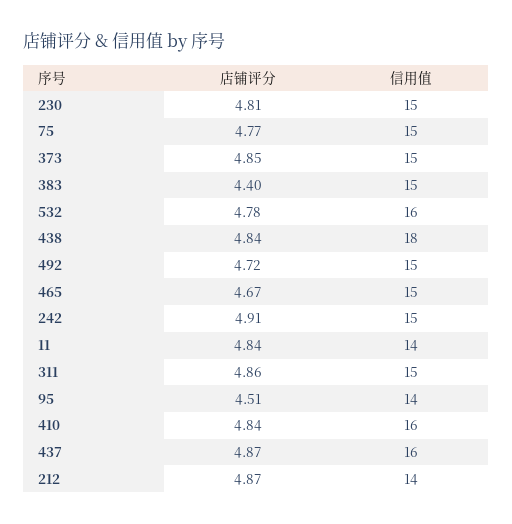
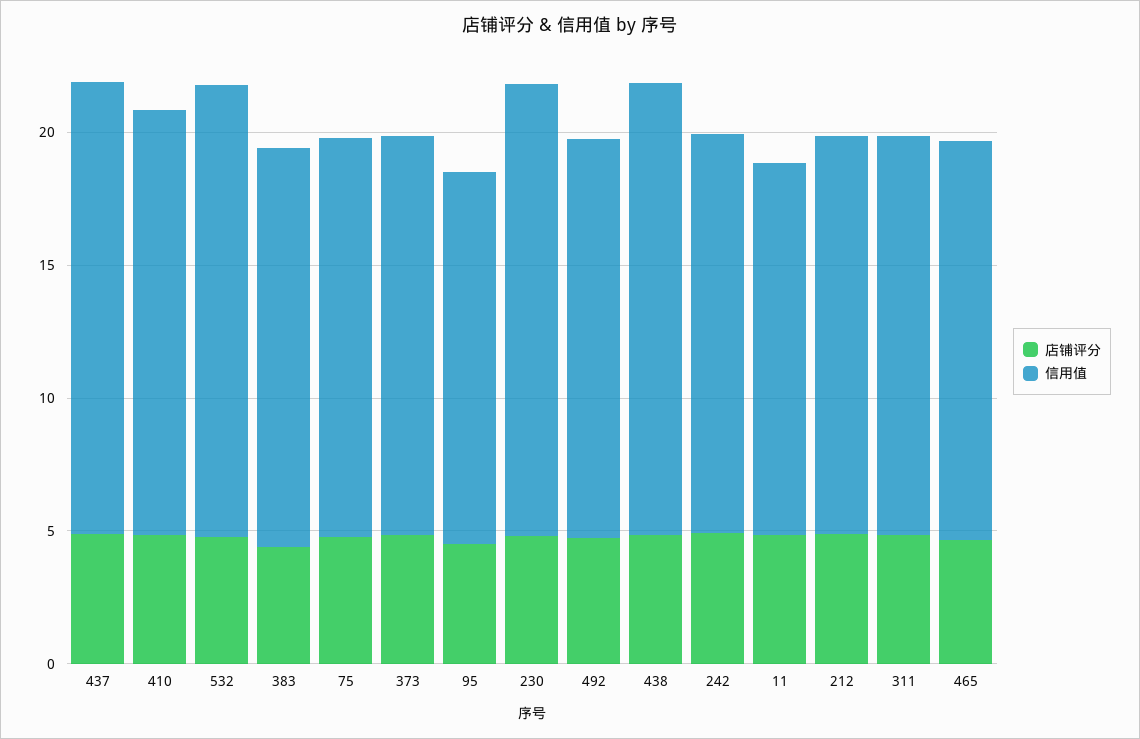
信用值, 230: 15 -> 17
信用值, 532: 16 -> 17
信用值, 438: 18 -> 17
信用值, 437: 16 -> 17
信用值, 212: 14 -> 15

